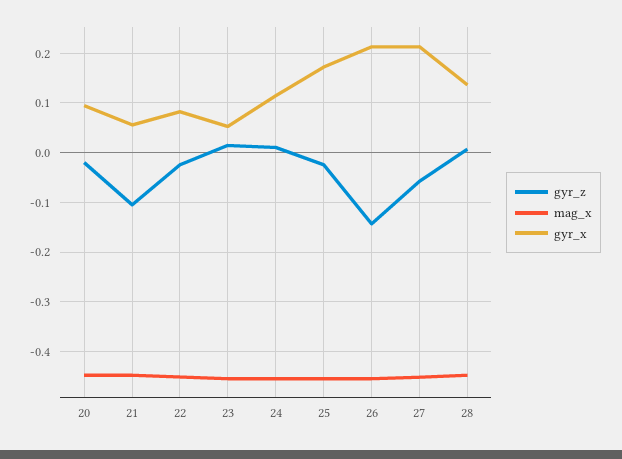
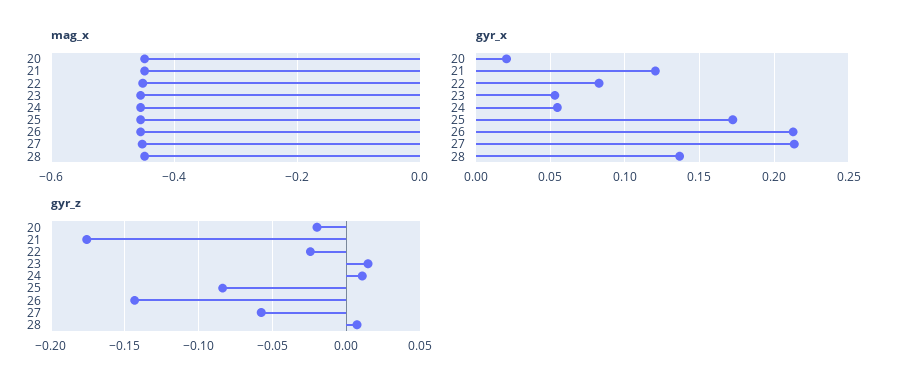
gyr_x, 20: 0.1 -> 0.02
gyr_z, 21: -0.1 -> -0.175
gyr_x, 21: 0.06 -> 0.12
gyr_x, 24: 0.12 -> 0.055
gyr_z, 25: -0.02 -> -0.085

